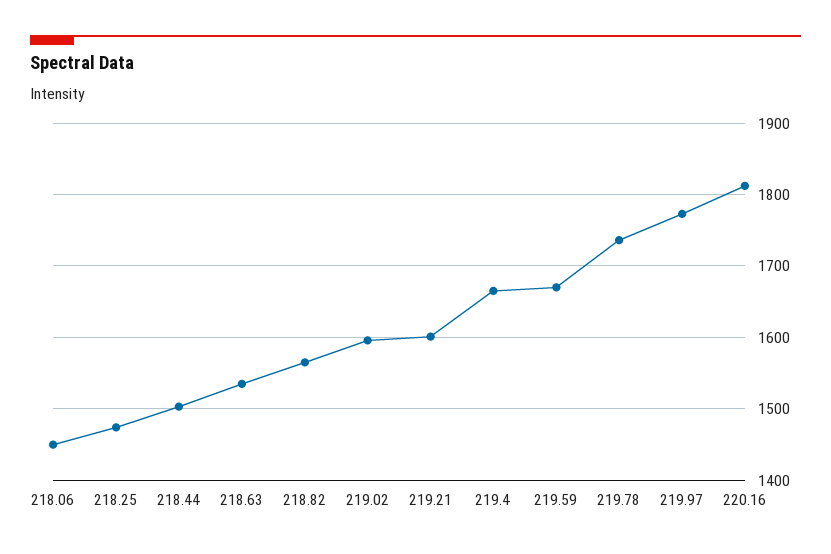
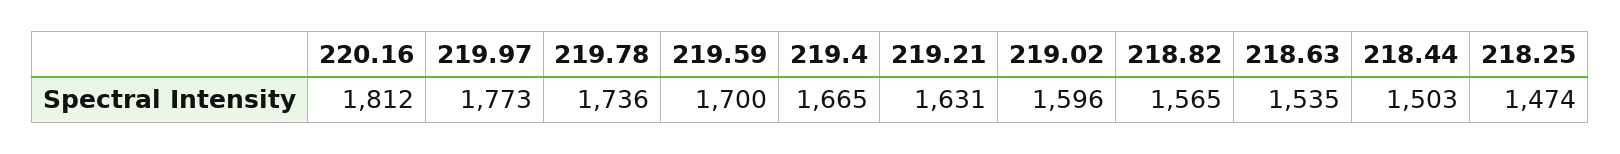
218.06: 1450 -> none
219.21: 1600 -> 1631
219.59: 1670 -> 1700

